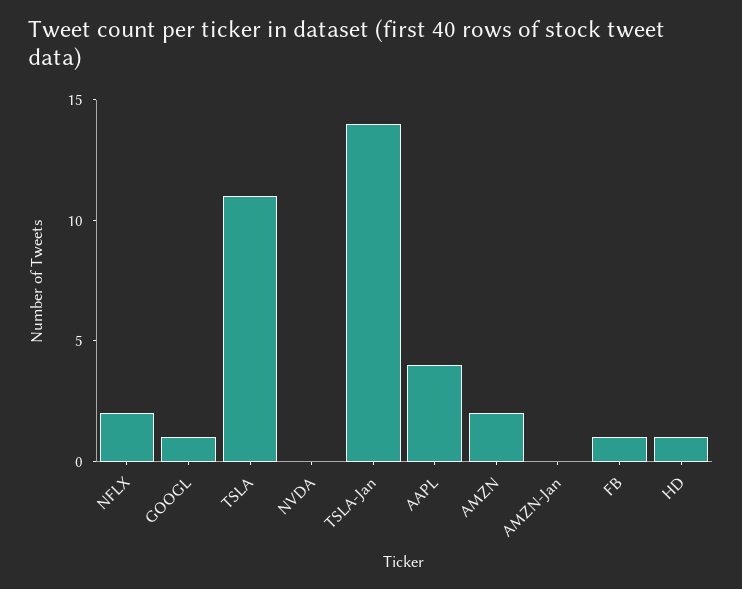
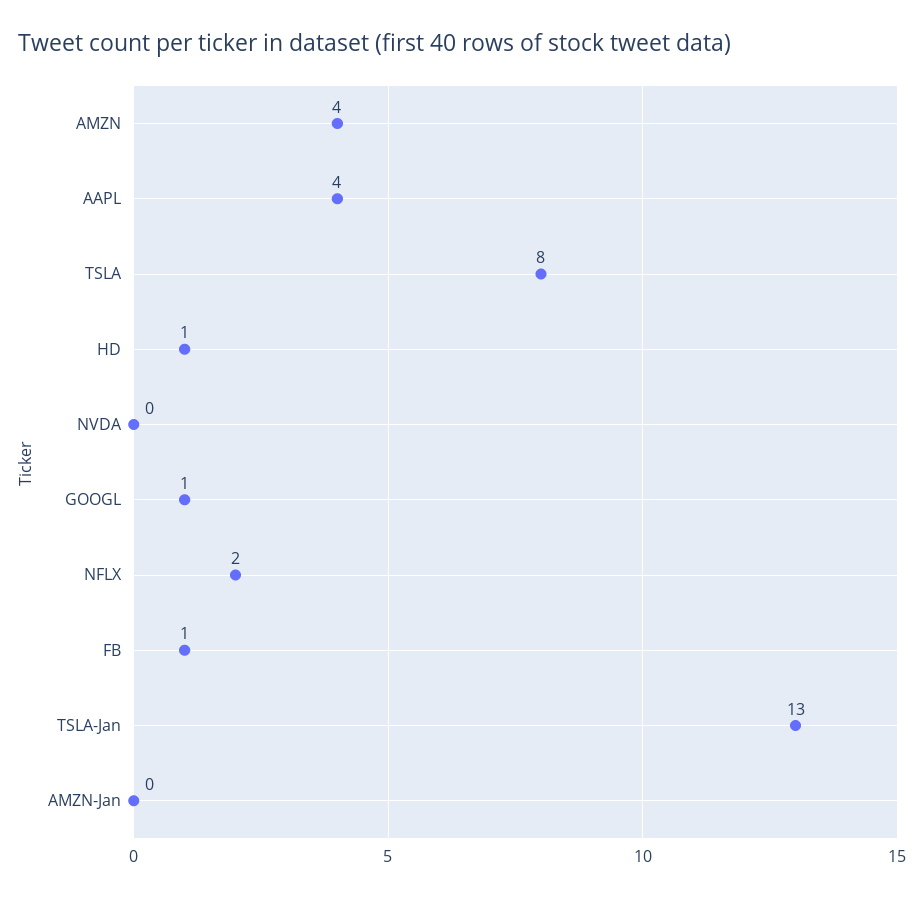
TSLA: 11 -> 8
TSLA-Jan: 14 -> 13
AMZN: 2 -> 4

